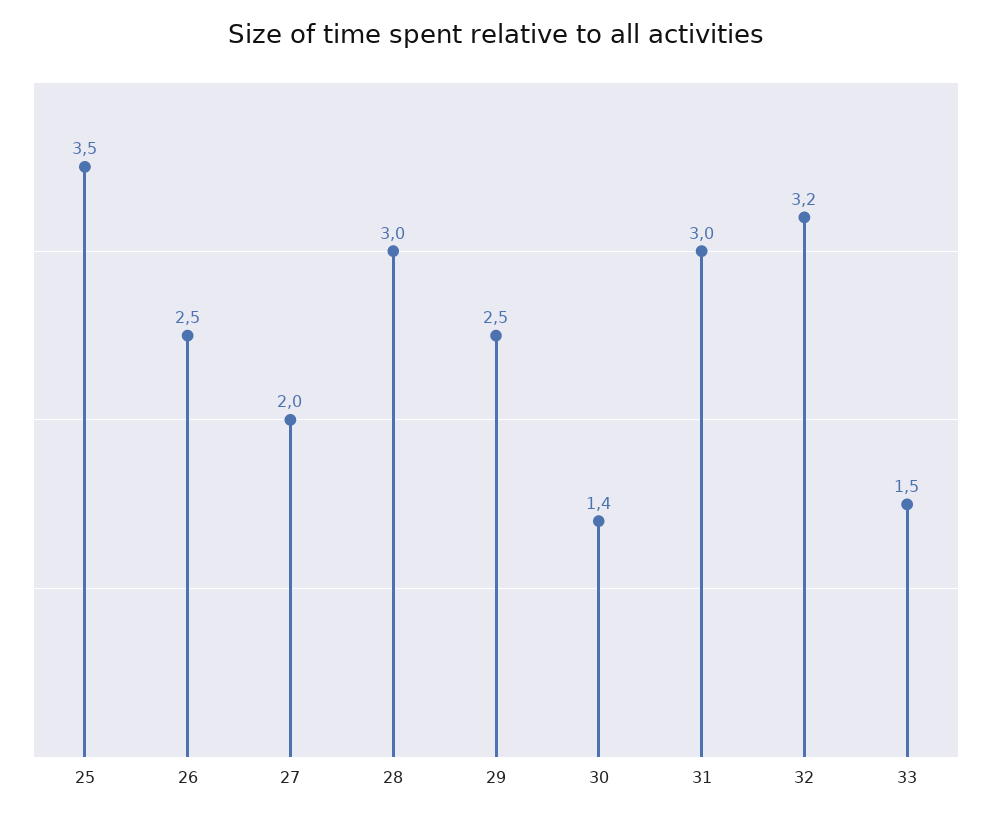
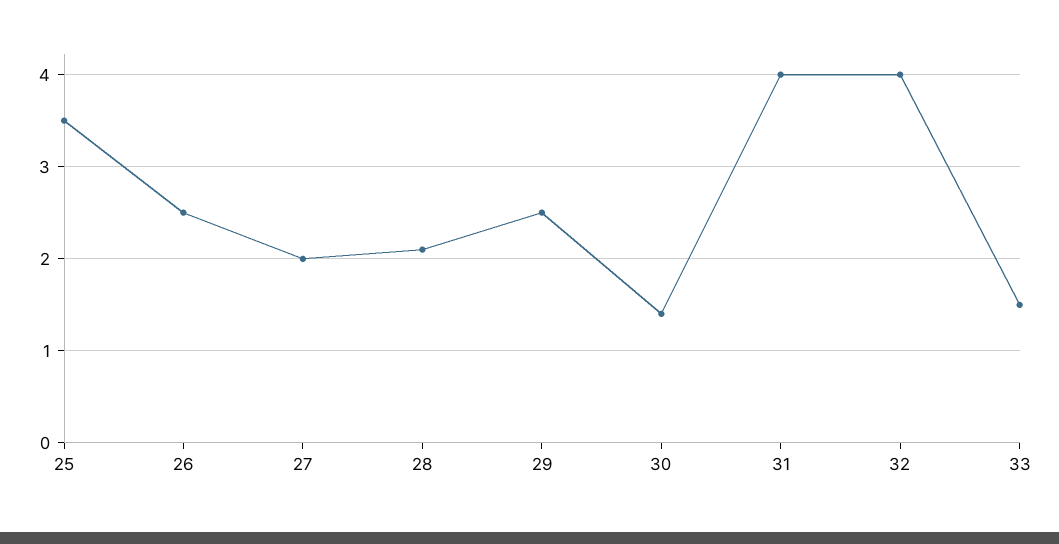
28: 3 -> 2.1
31: 3 -> 4
32: 3.2 -> 4

